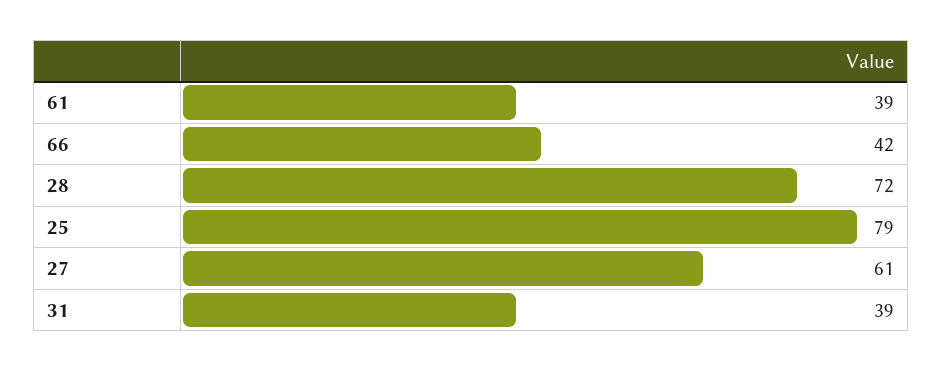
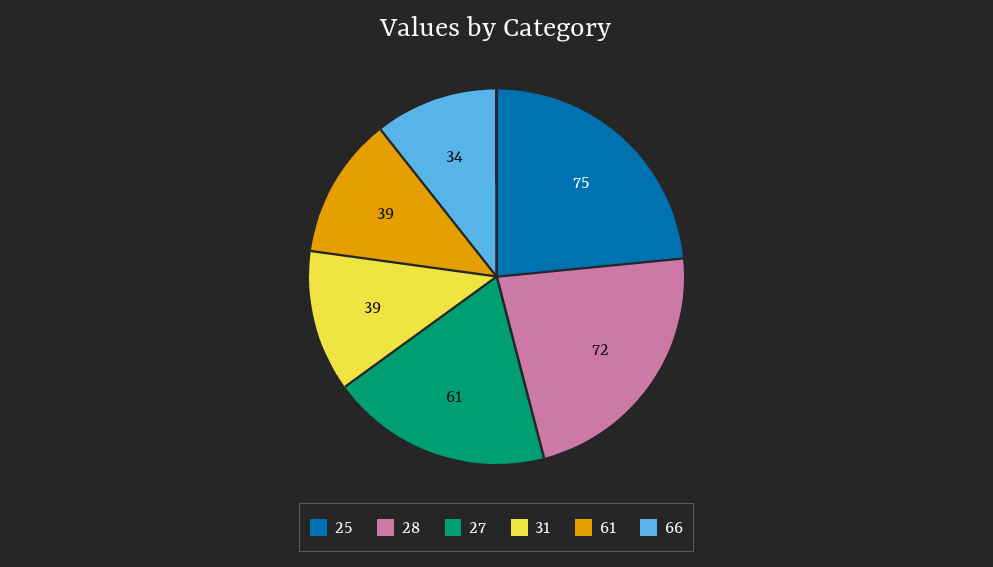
66: 42 -> 34
25: 79 -> 75

